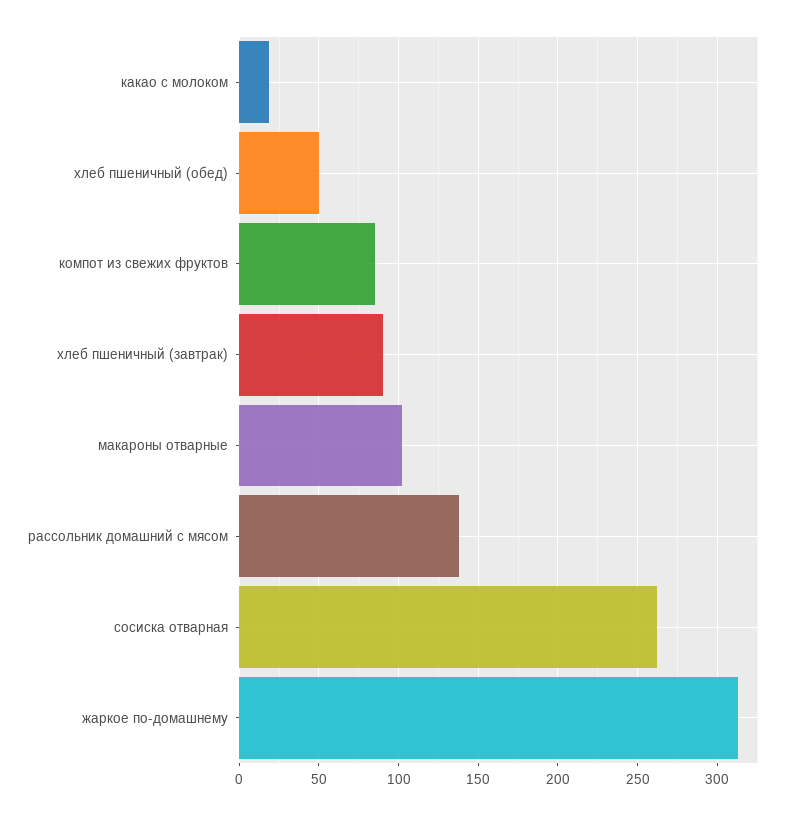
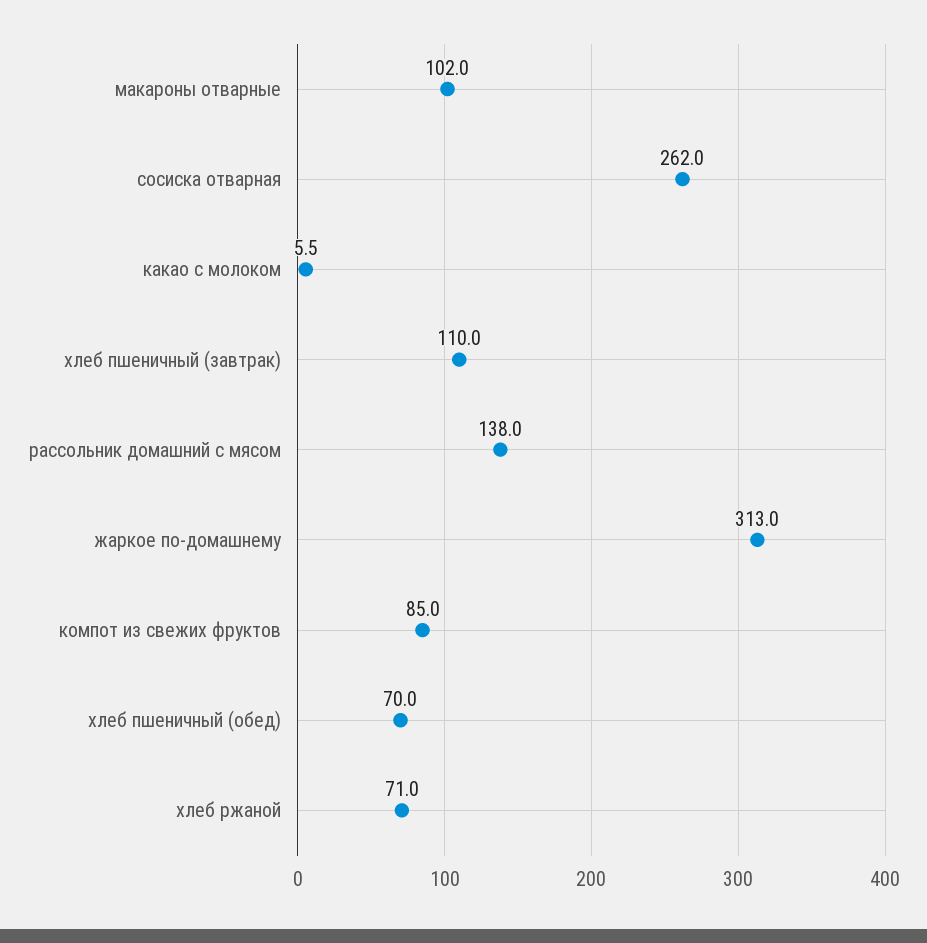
какао с молоком: 20 -> 5.5
хлеб пшеничный (обед): 50 -> 70
хлеб пшеничный (завтрак): 90 -> 110
хлеб ржаной: none -> 71

